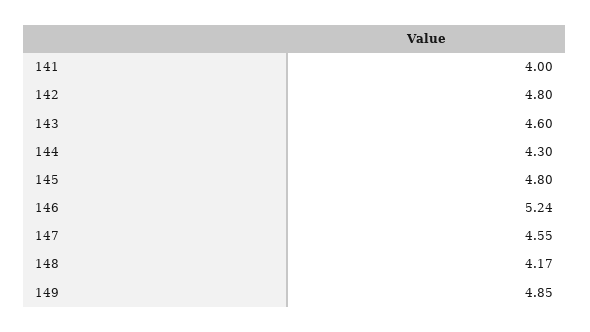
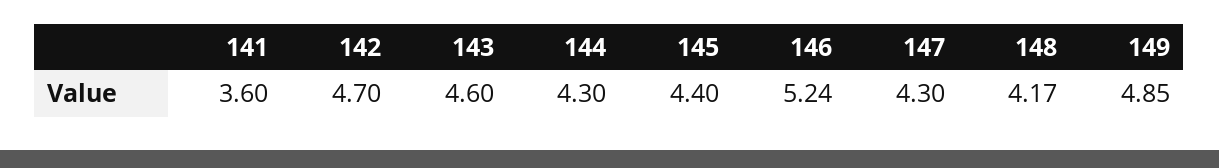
141: 4 -> 3.6
142: 4.8 -> 4.7
145: 4.8 -> 4.4
147: 4.55 -> 4.3

